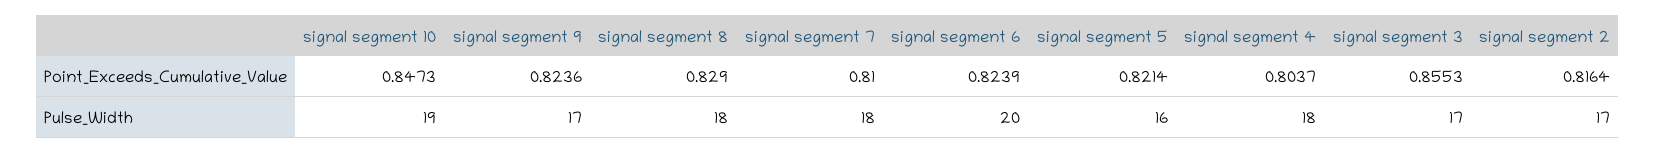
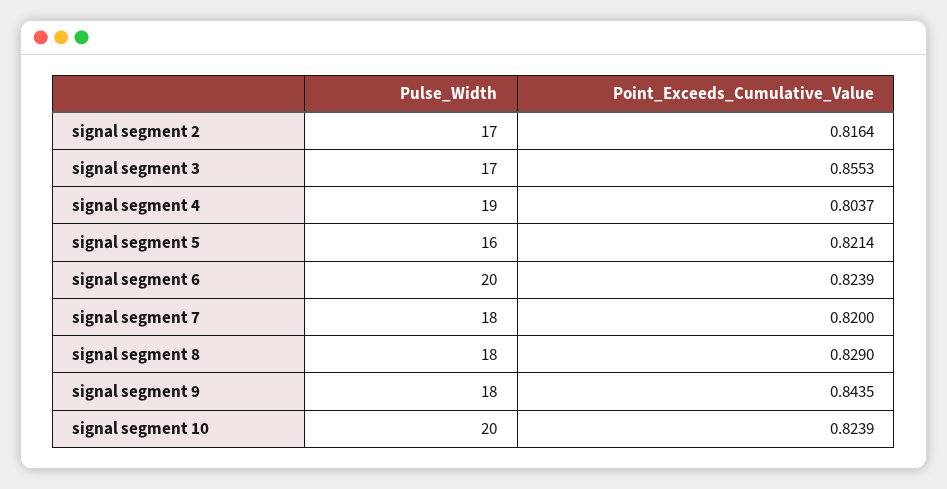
signal segment 10, Point_Exceeds_Cumulative_Value: 0.8473 -> 0.8239
signal segment 9, Point_Exceeds_Cumulative_Value: 0.8236 -> 0.8435
signal segment 7, Point_Exceeds_Cumulative_Value: 0.81 -> 0.82
signal segment 10, Pulse_Width: 19 -> 20
signal segment 9, Pulse_Width: 17 -> 18
signal segment 4, Pulse_Width: 18 -> 19

